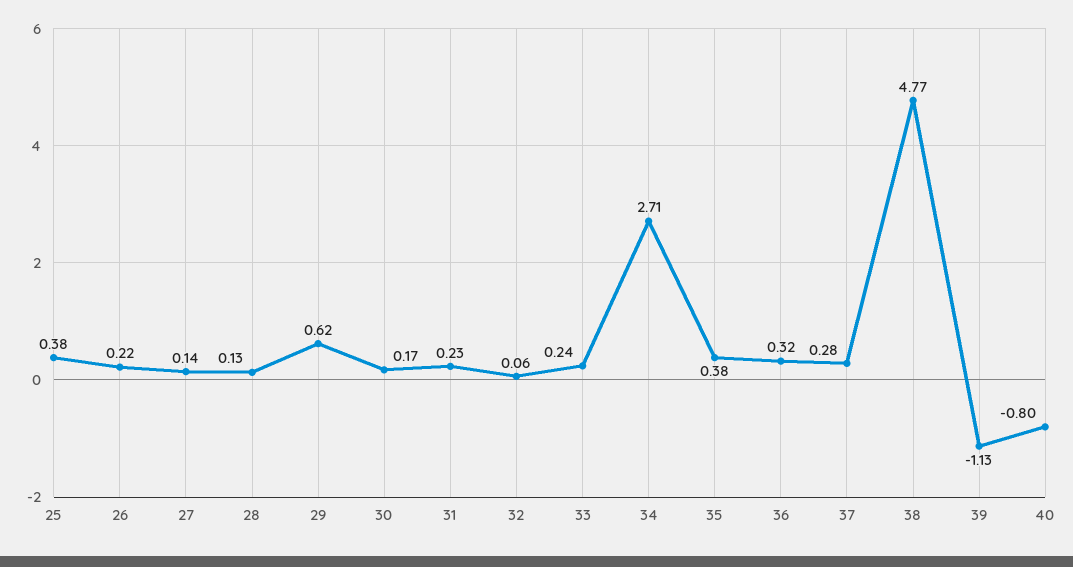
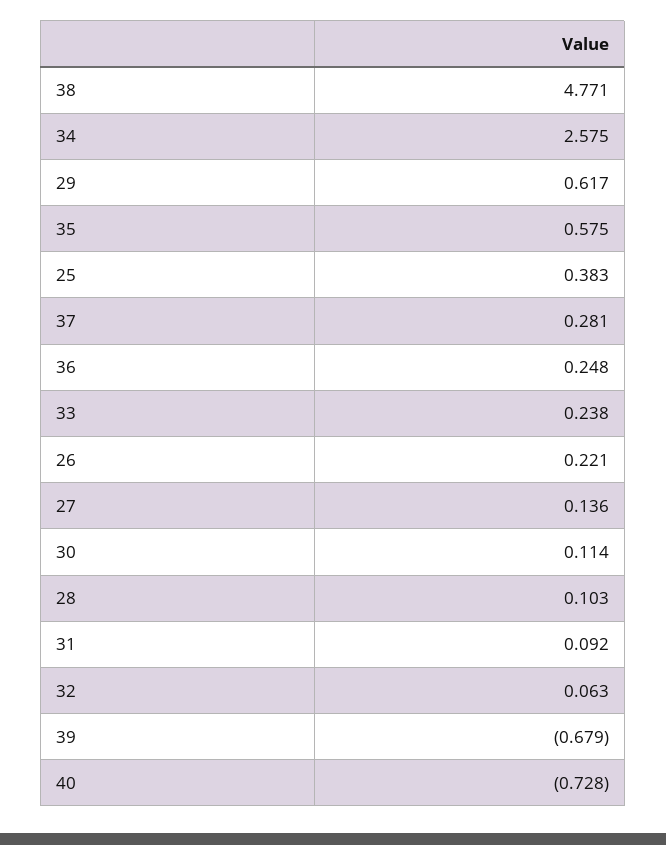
28: 0.13 -> 0.103
30: 0.17 -> 0.114
31: 0.23 -> 0.092
34: 2.71 -> 2.575
35: 0.38 -> 0.575
36: 0.32 -> 0.248
39: -1.13 -> -0.679
40: -0.8 -> -0.728

